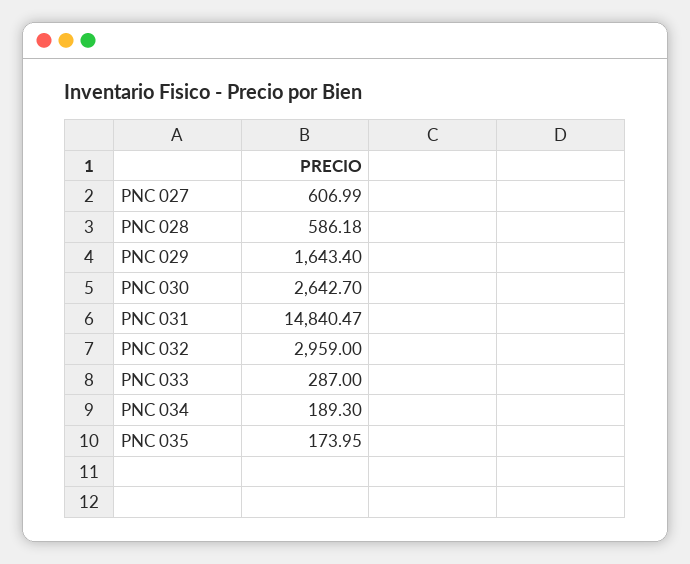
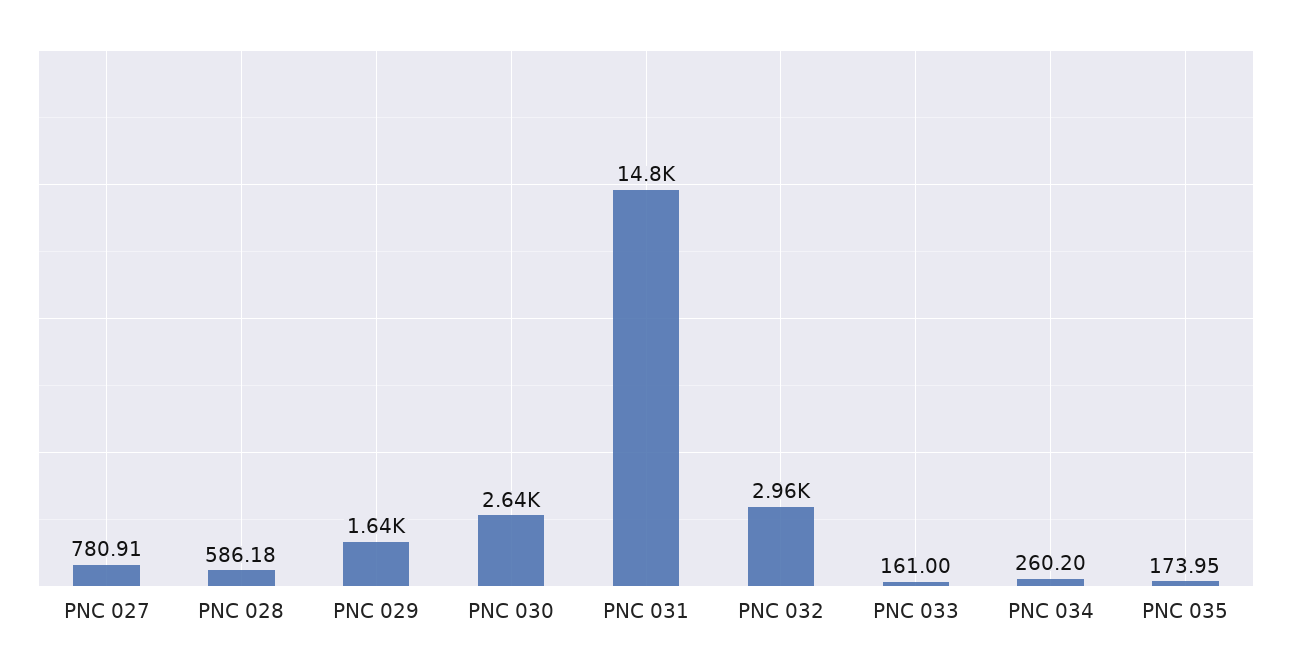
PNC 027: 606.99 -> 780.91
PNC 033: 287 -> 161
PNC 034: 189.3 -> 260.2

